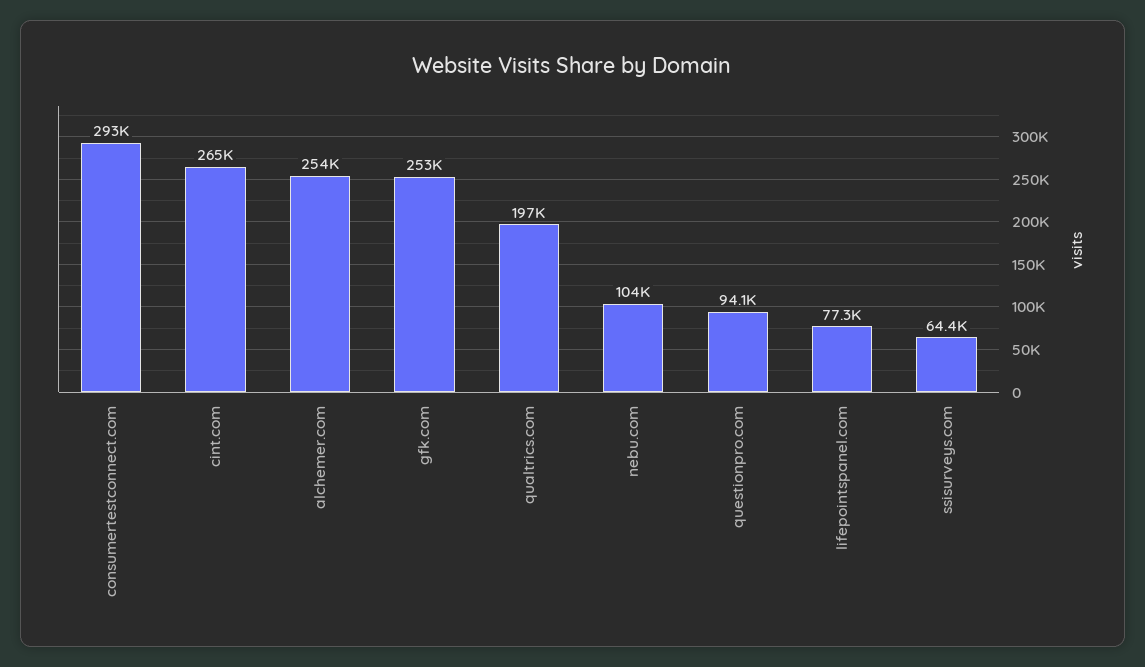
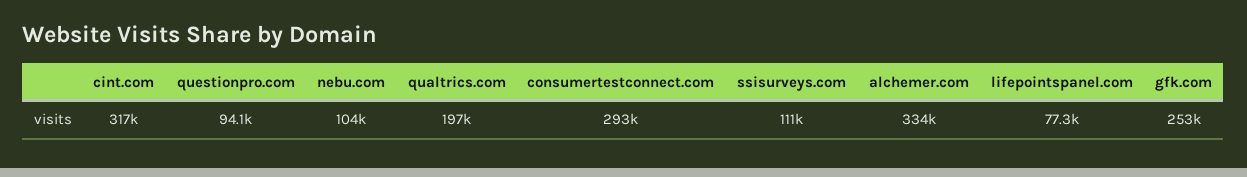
cint.com: 265000 -> 317000
alchemer.com: 254000 -> 334000
ssisurveys.com: 64400 -> 111000

